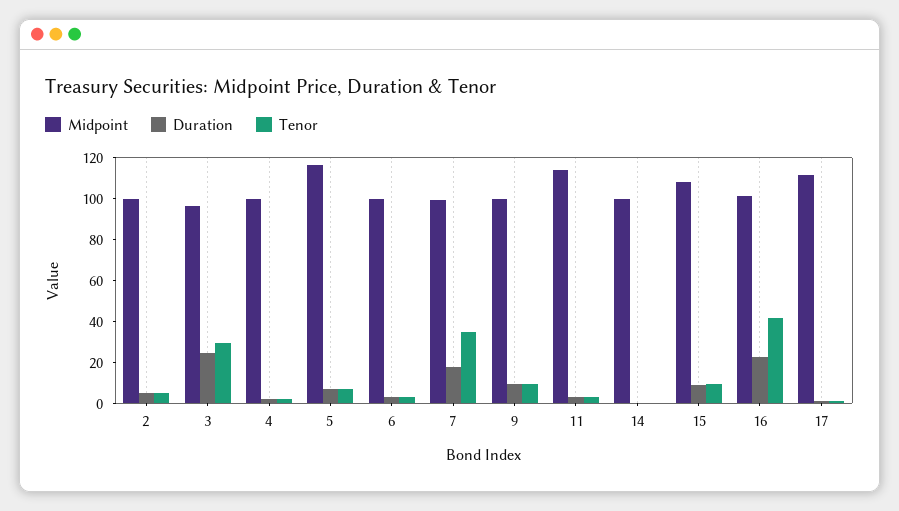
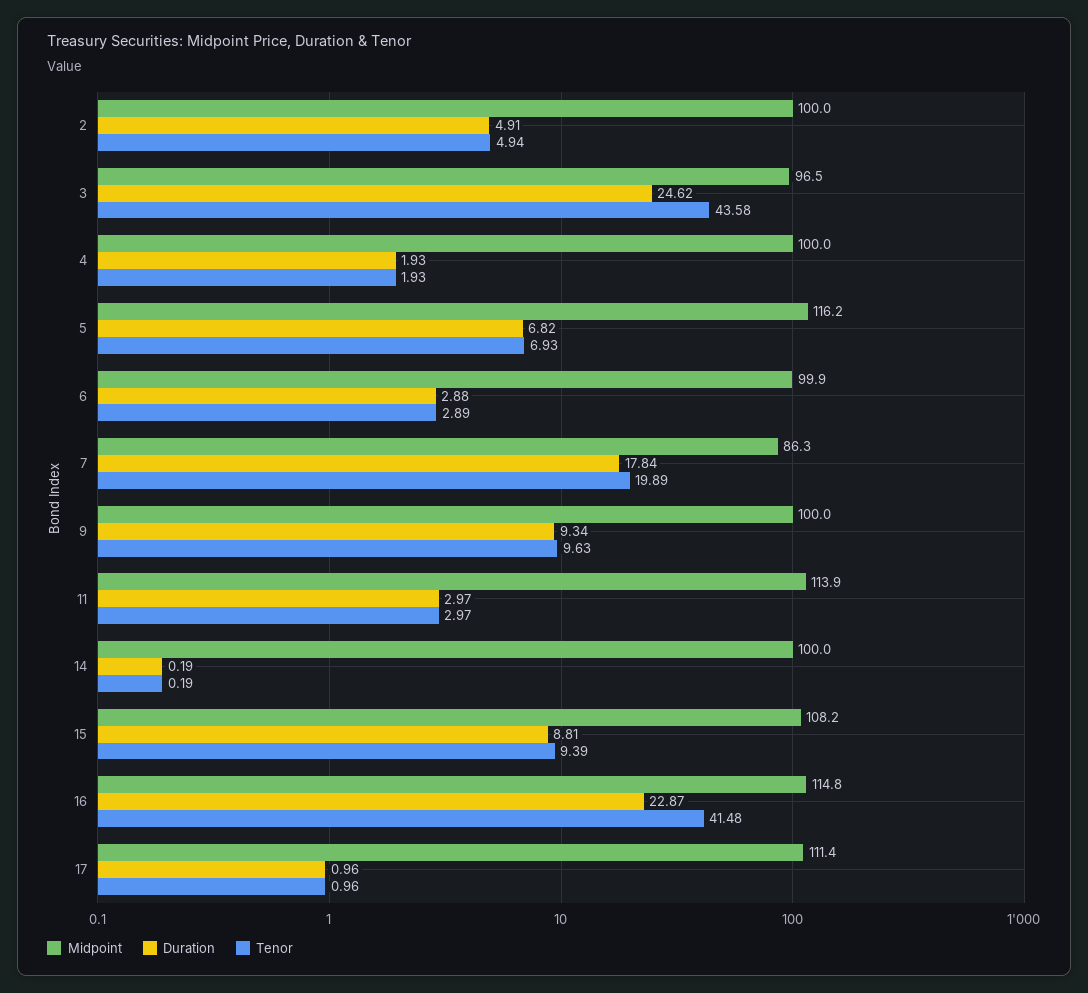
Tenor, 3: 30 -> 43.58
Midpoint, 7: 100 -> 86.3
Tenor, 7: 35 -> 19.89
Midpoint, 16: 100 -> 114.8

